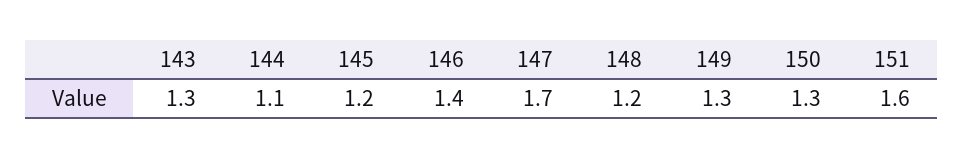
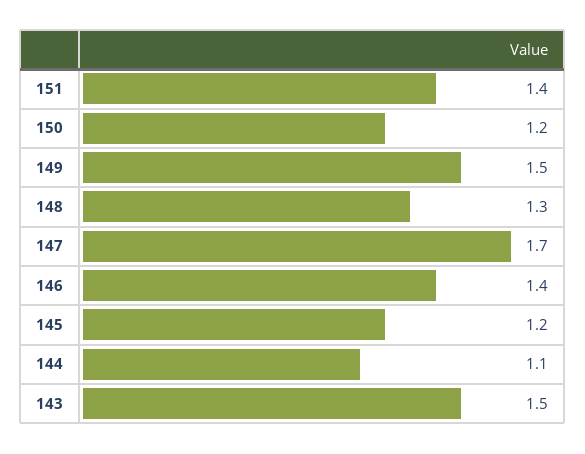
143: 1.3 -> 1.5
148: 1.2 -> 1.3
149: 1.3 -> 1.5
150: 1.3 -> 1.2
151: 1.6 -> 1.4

